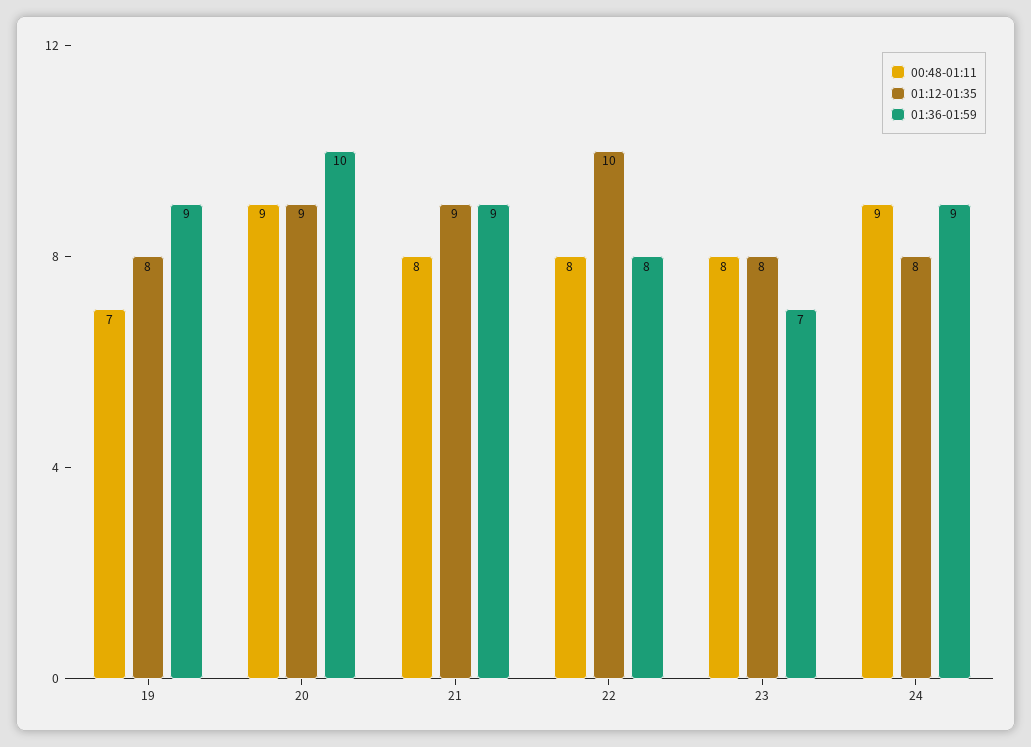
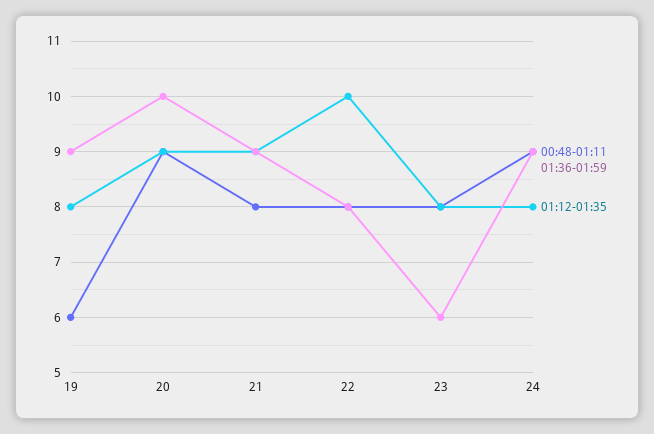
00:48-01:11, 19: 7 -> 6
01:36-01:59, 23: 7 -> 6

